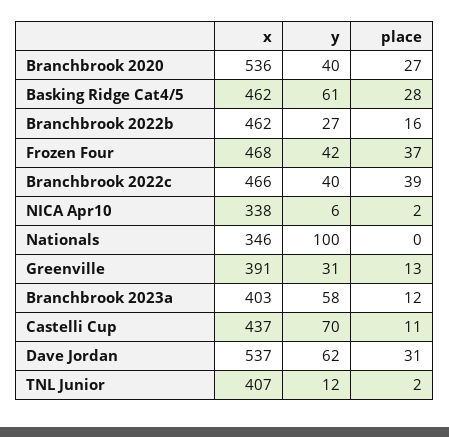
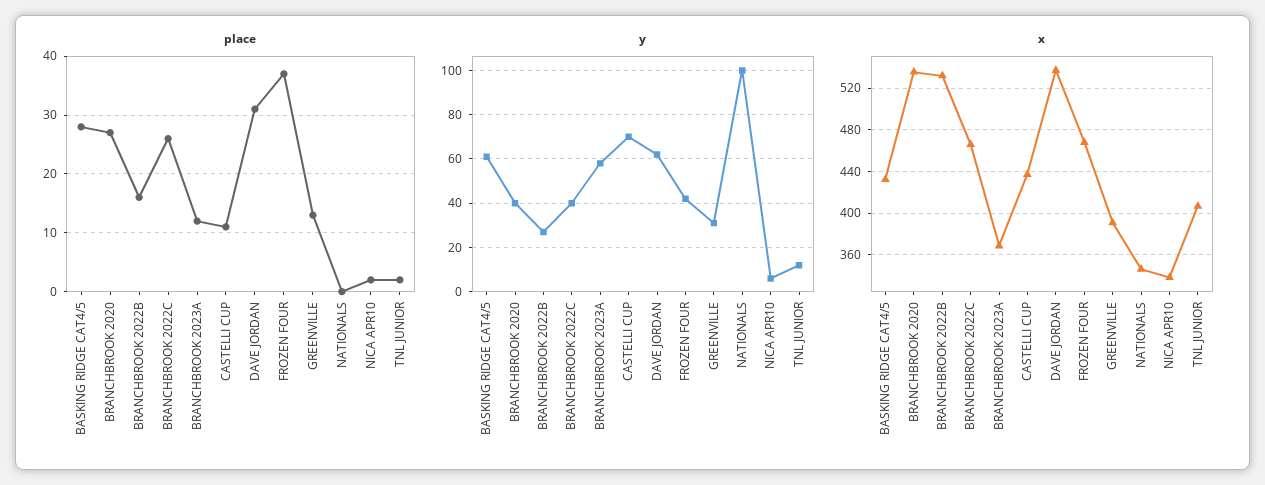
x, Basking Ridge Cat4/5: 462 -> 430
x, Branchbrook 2022b: 462 -> 530
place, Branchbrook 2022c: 39 -> 25
x, Branchbrook 2023a: 403 -> 370

